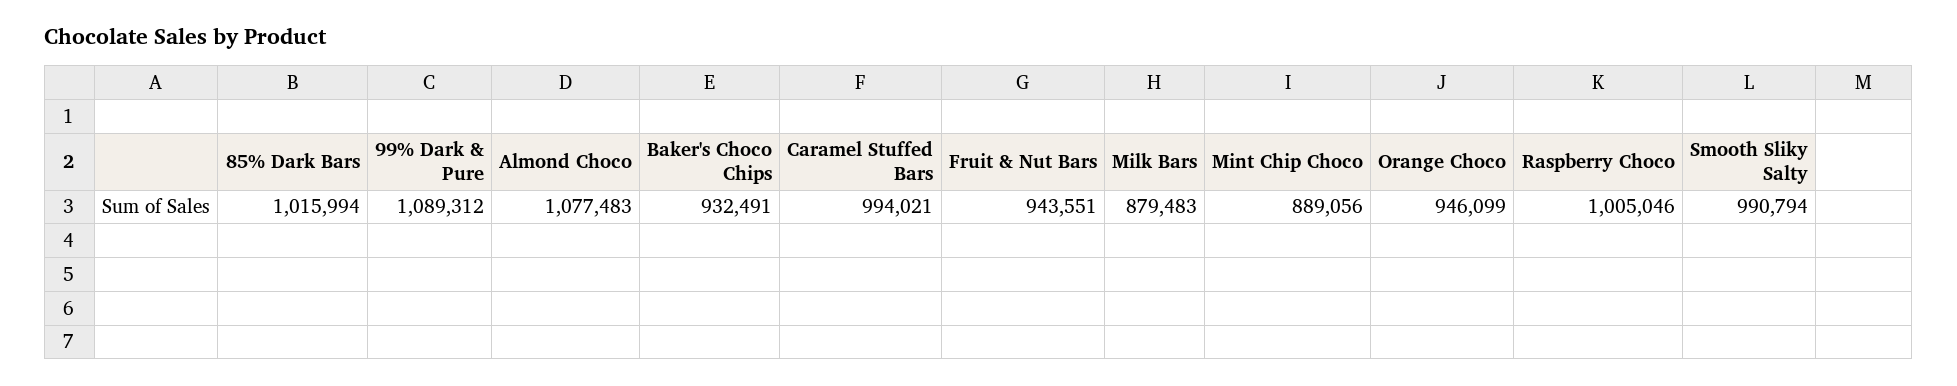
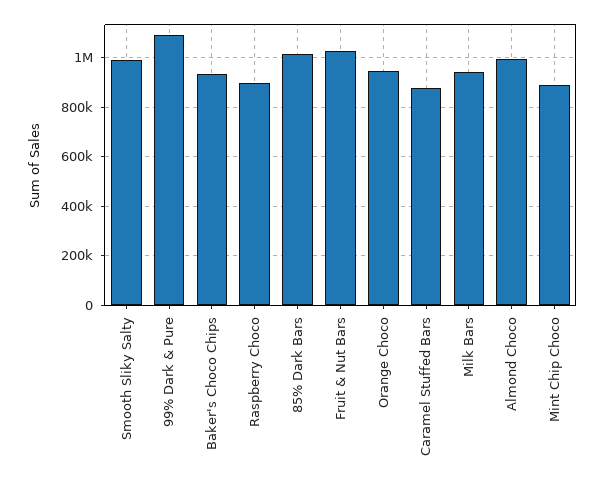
Almond Choco: 1077483 -> 1000000
Caramel Stuffed Bars: 994021 -> 875000
Fruit & Nut Bars: 943551 -> 1025000
Milk Bars: 879483 -> 950000
Raspberry Choco: 1005046 -> 900000

